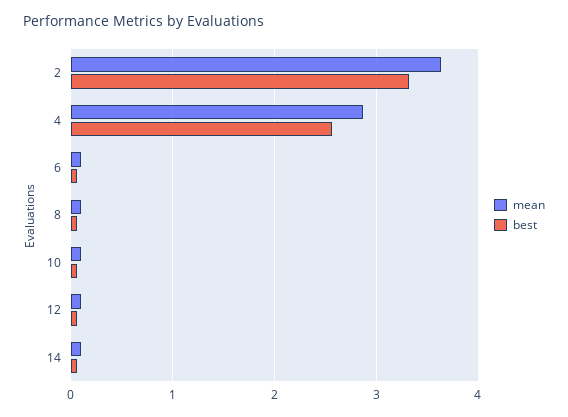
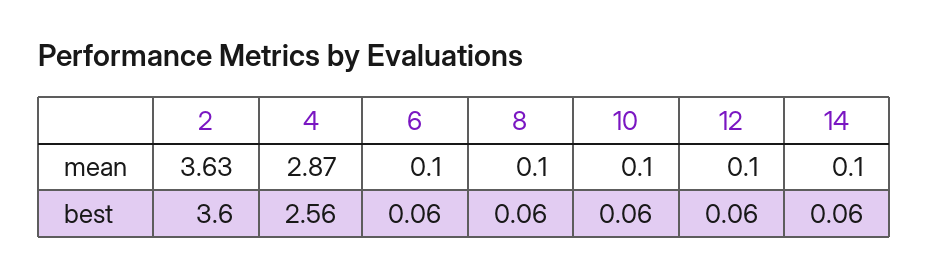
best, 2: 3.3 -> 3.6

